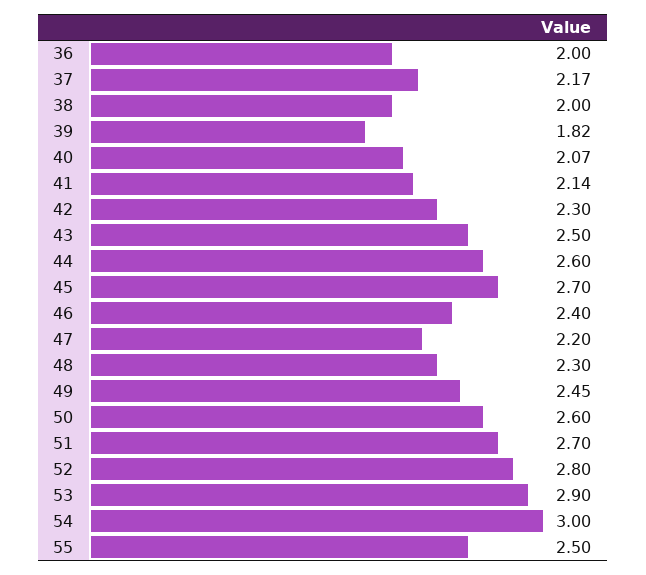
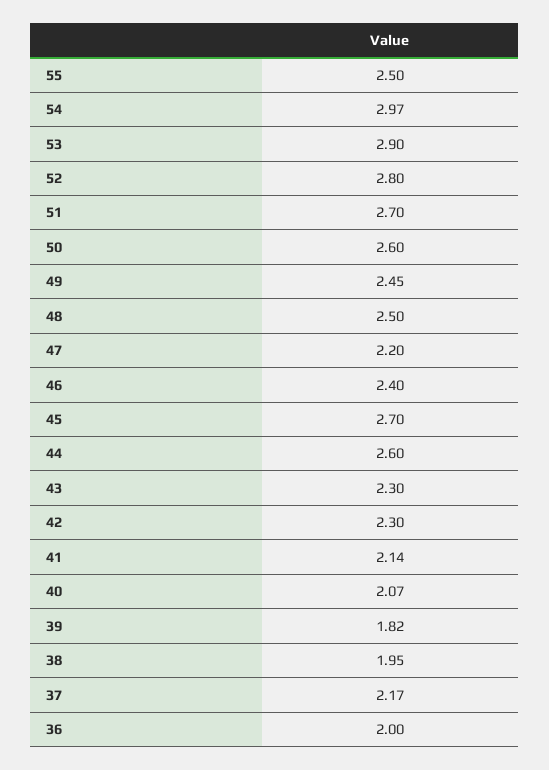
38: 2 -> 1.95
43: 2.5 -> 2.3
48: 2.3 -> 2.5
54: 3 -> 2.97

